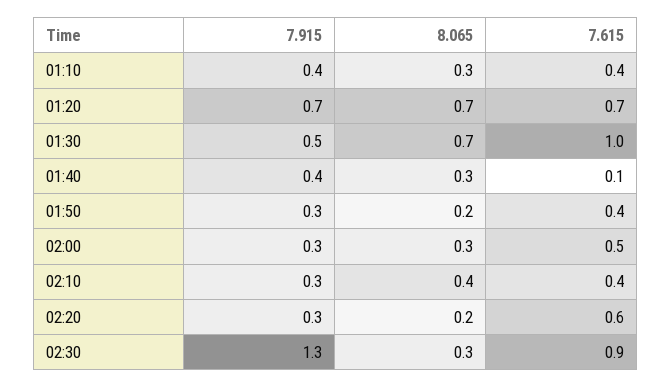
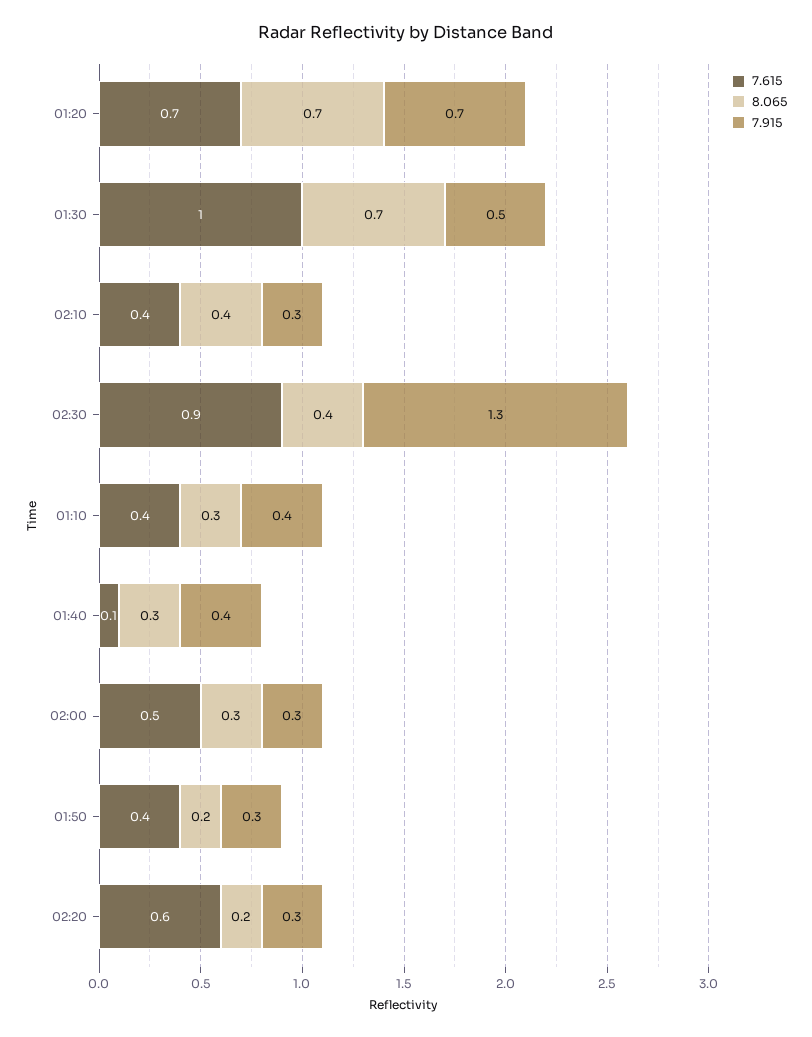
8.065, 02:30: 0.3 -> 0.4

